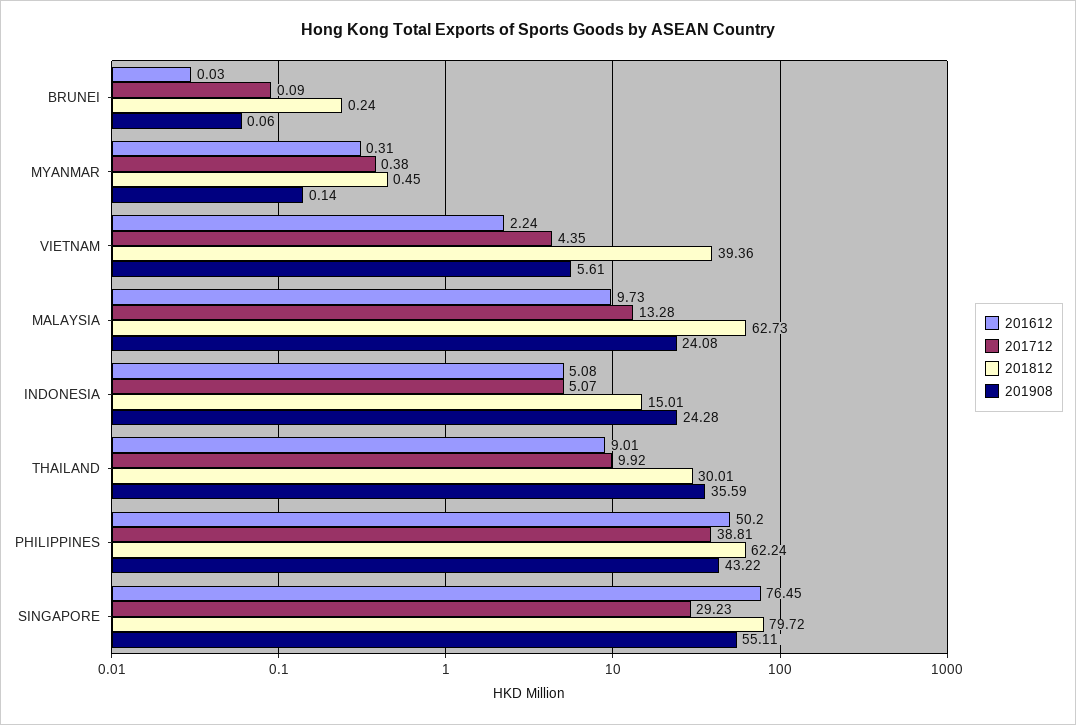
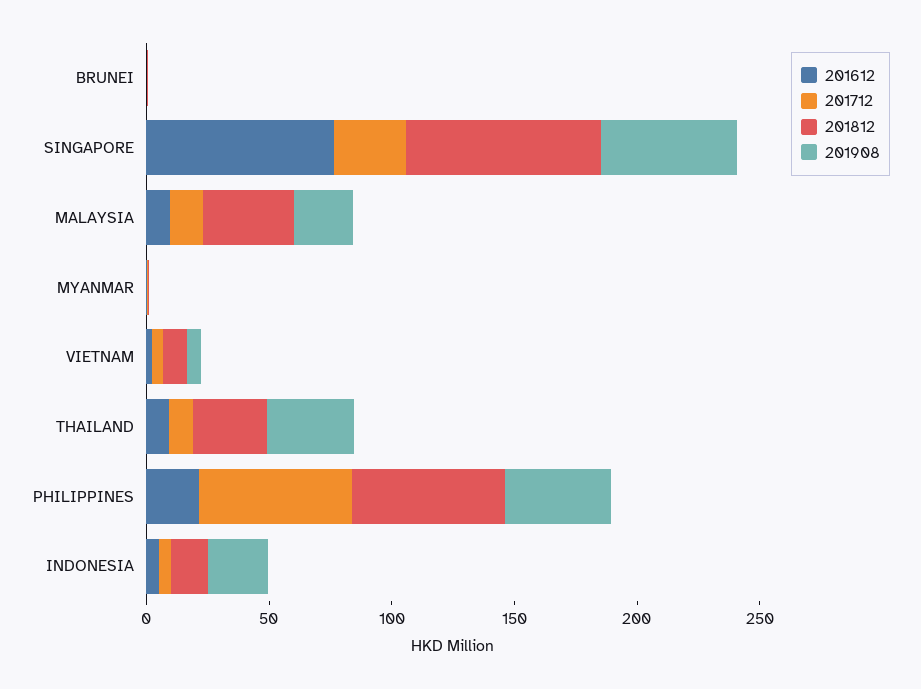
201812, VIETNAM: 39.36 -> 10
201812, MALAYSIA: 62.73 -> 40
201612, PHILIPPINES: 50.2 -> 20
201712, PHILIPPINES: 38.81 -> 60

